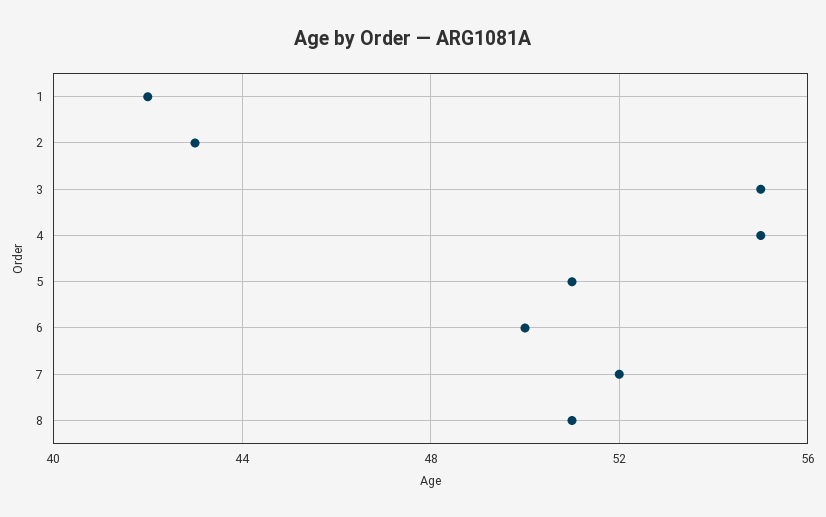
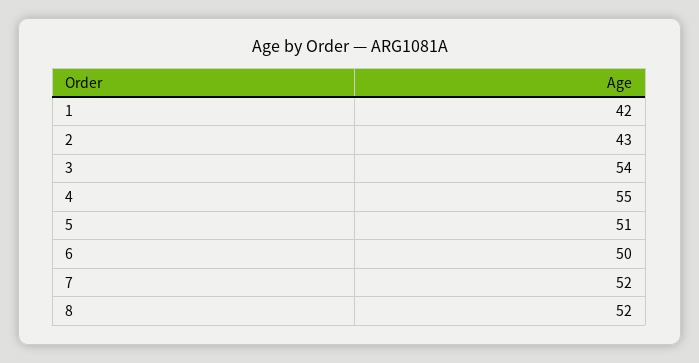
3: 55 -> 54
8: 51 -> 52

